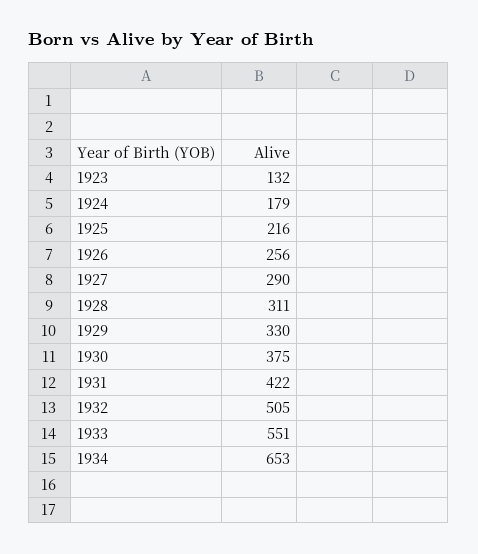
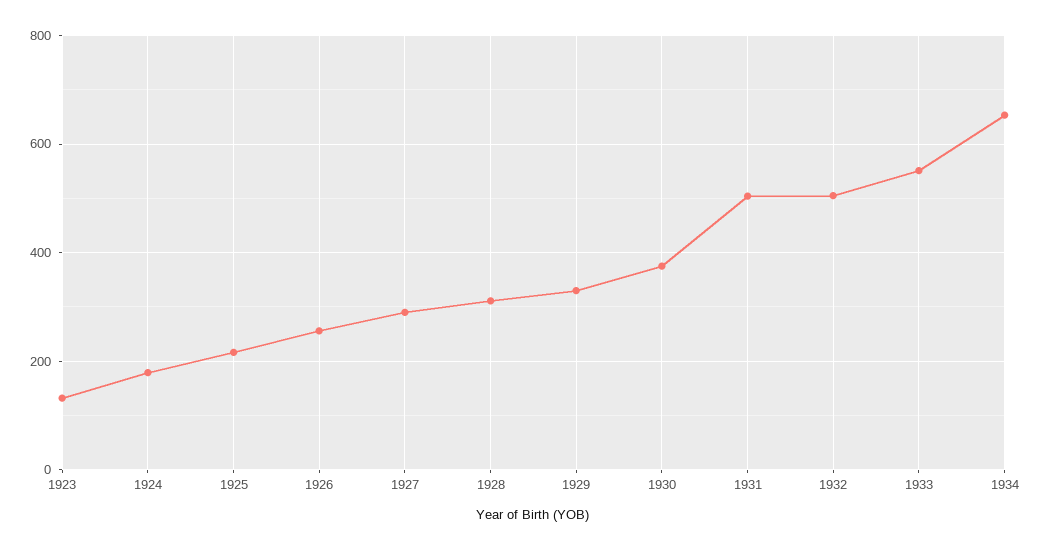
1931: 422 -> 500

